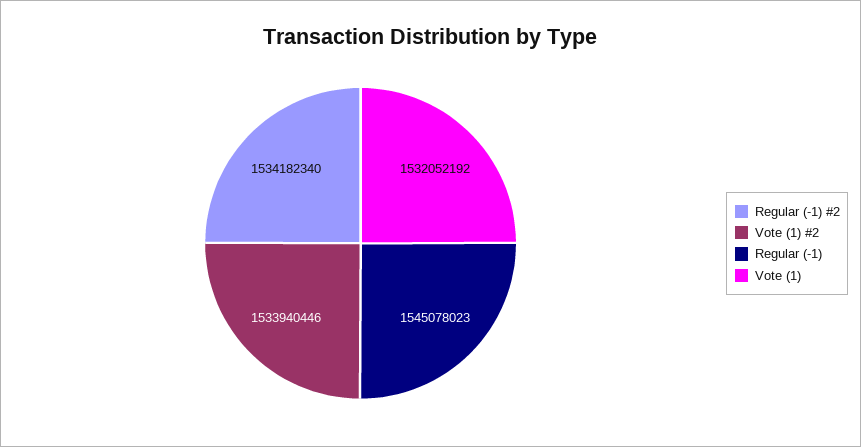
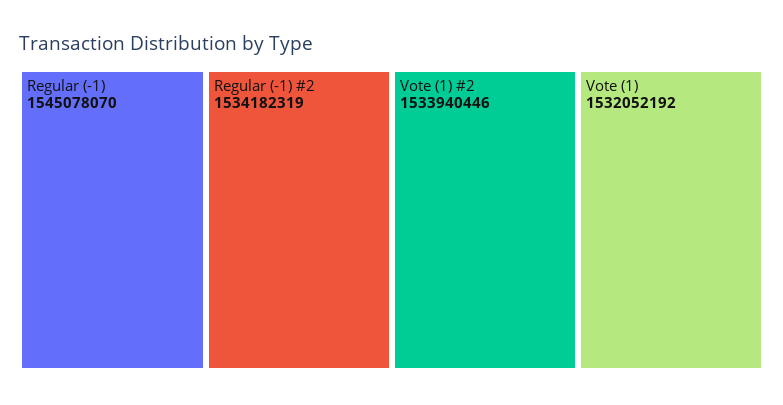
Regular (-1) #2: 1534182340 -> 1534182319
Regular (-1): 1545078023 -> 1545078070

